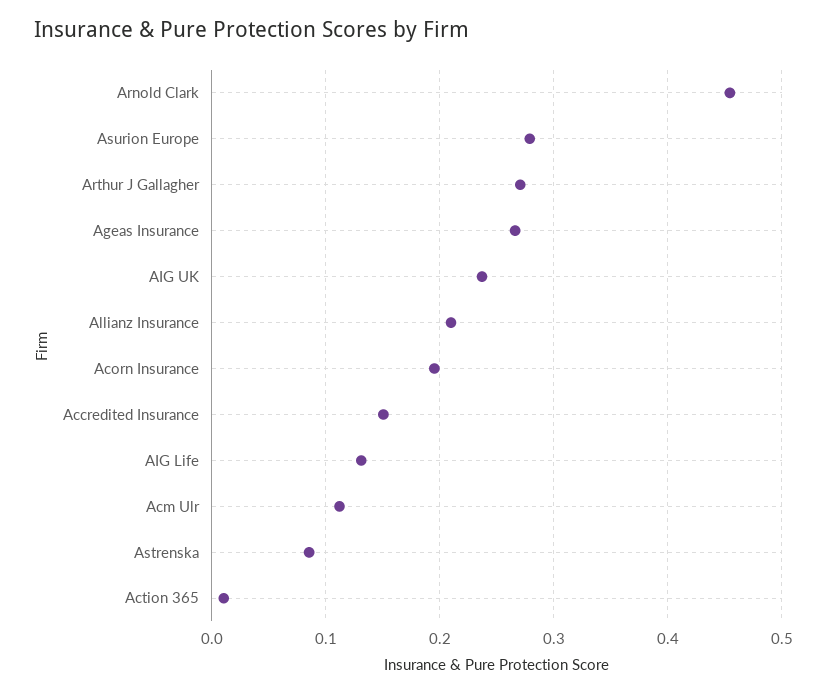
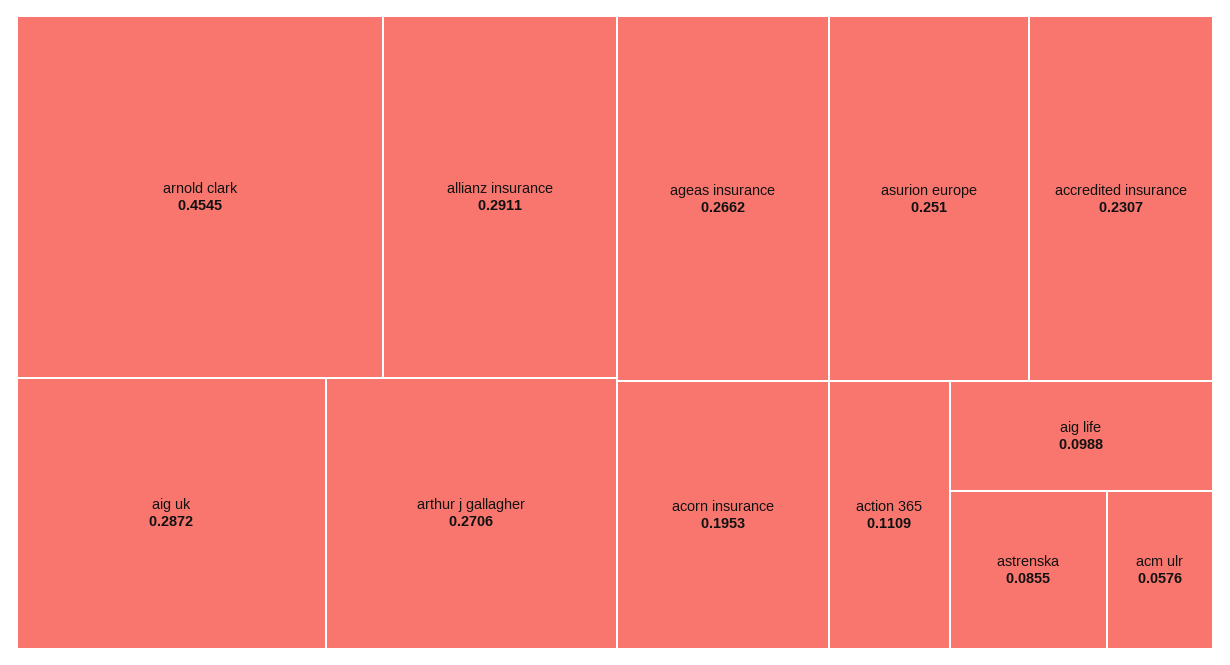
Asurion Europe: 0.28 -> 0.251
AIG UK: 0.24 -> 0.2872
Allianz Insurance: 0.21 -> 0.2911
Accredited Insurance: 0.15 -> 0.2307
AIG Life: 0.13 -> 0.0988
Acm Ulr: 0.11 -> 0.0576
Action 365: 0.01 -> 0.1109

